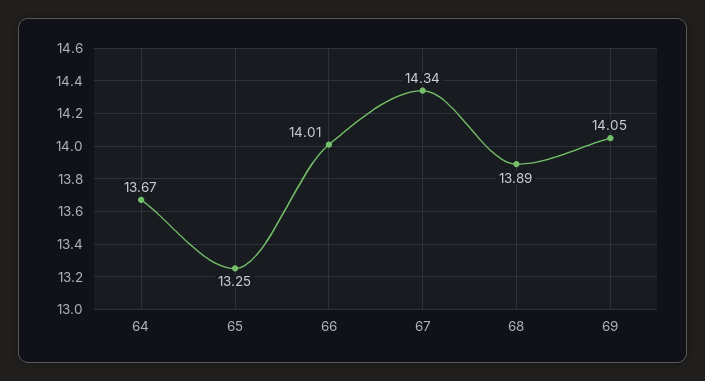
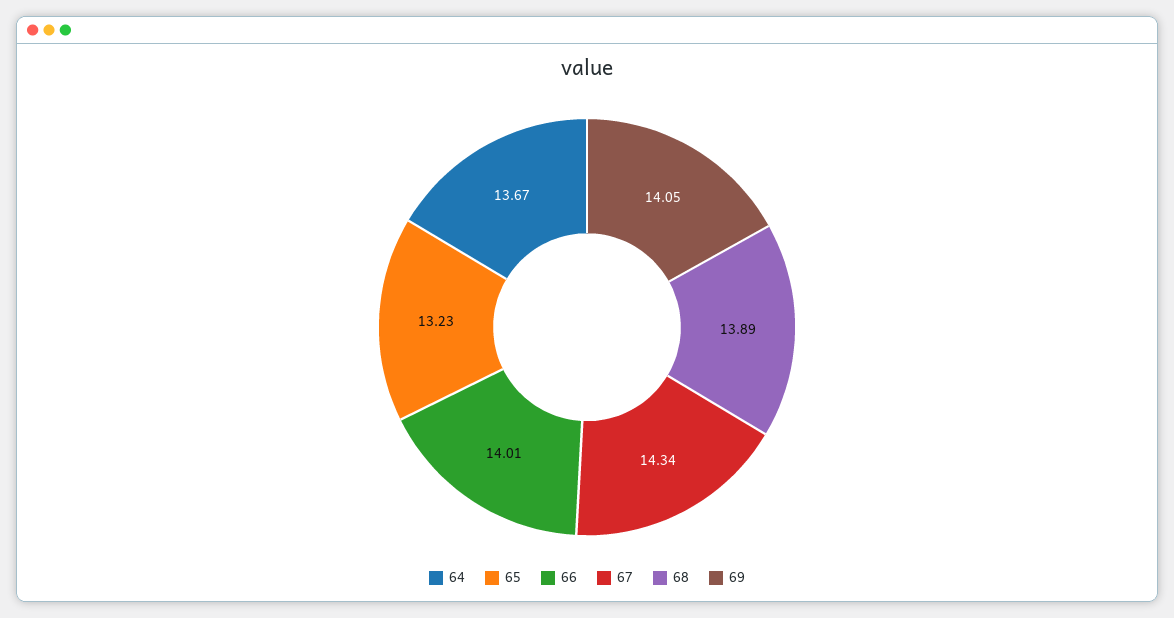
65: 13.25 -> 13.23

